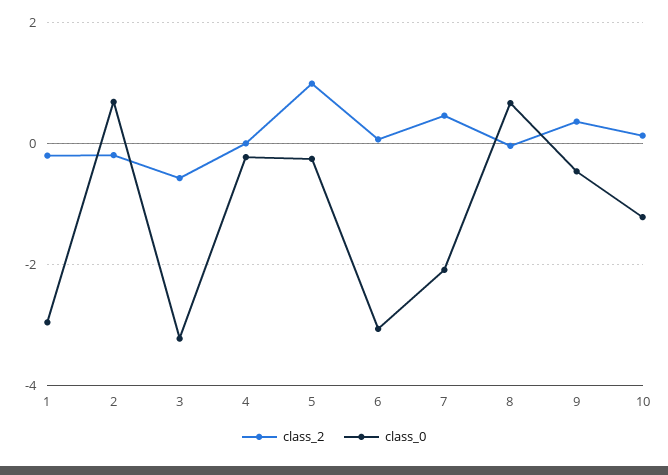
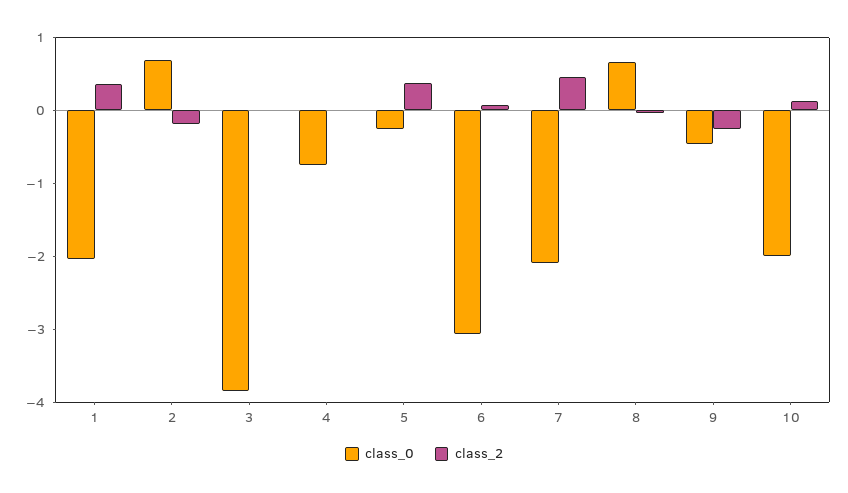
class_2, 1: -0.2 -> 0.4
class_0, 1: -3 -> -2
class_2, 3: -0.6 -> 0
class_0, 3: -3.2 -> -3.8
class_0, 4: -0.2 -> -0.8
class_2, 5: 1 -> 0.4
class_2, 9: 0.4 -> -0.2
class_0, 10: -1.2 -> -2

